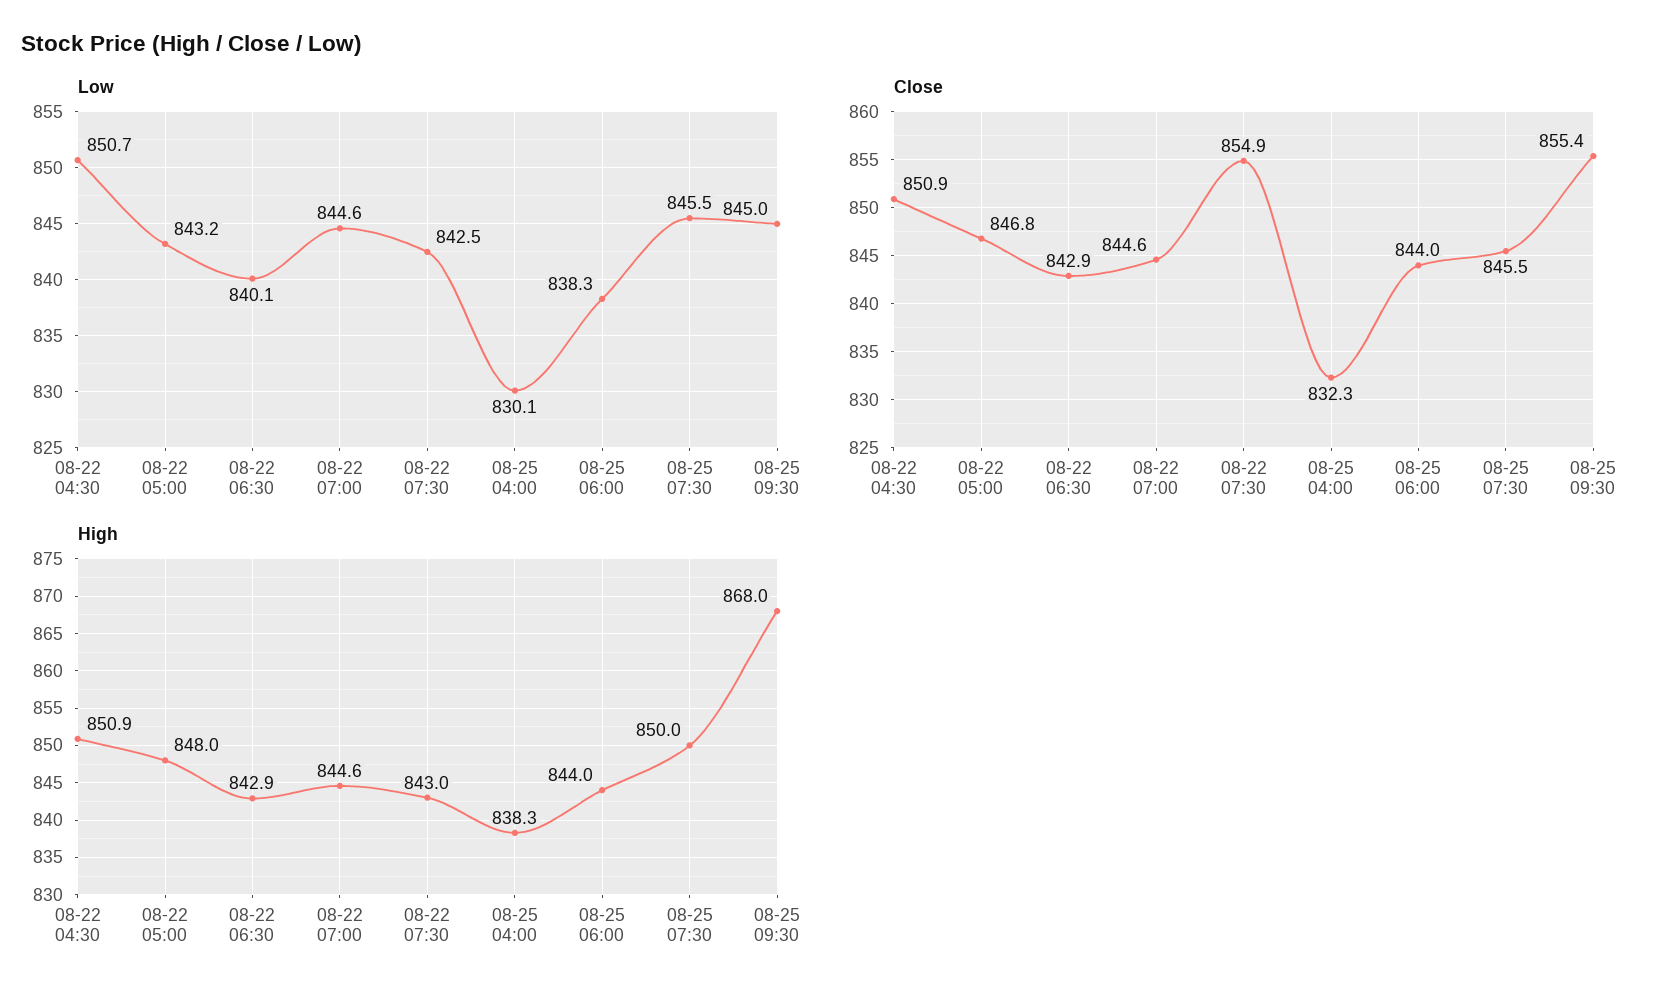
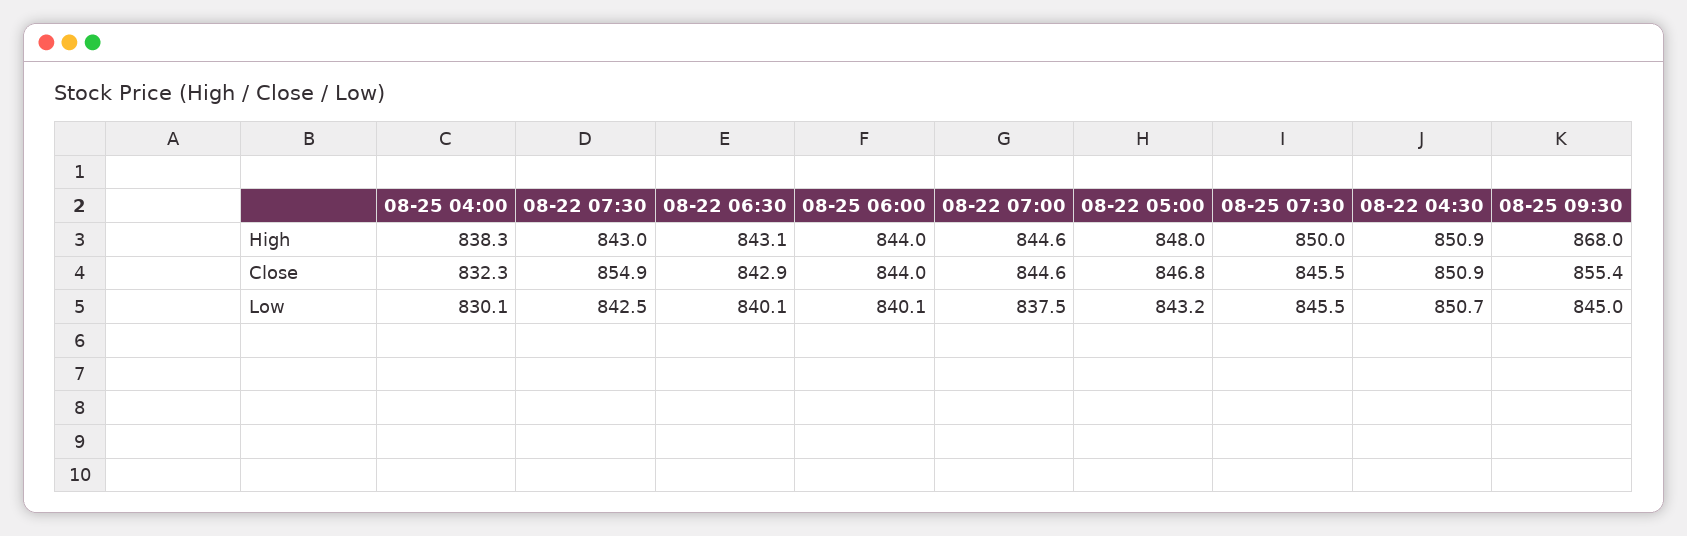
Low, 08-22 07:00: 844.6 -> 837.5
Low, 08-25 06:00: 838.3 -> 840.1
High, 08-22 06:30: 842.9 -> 843.1

